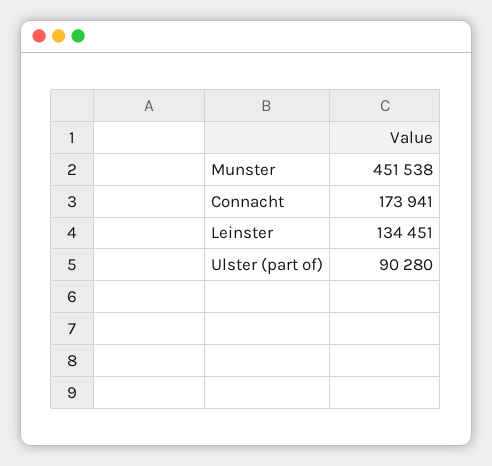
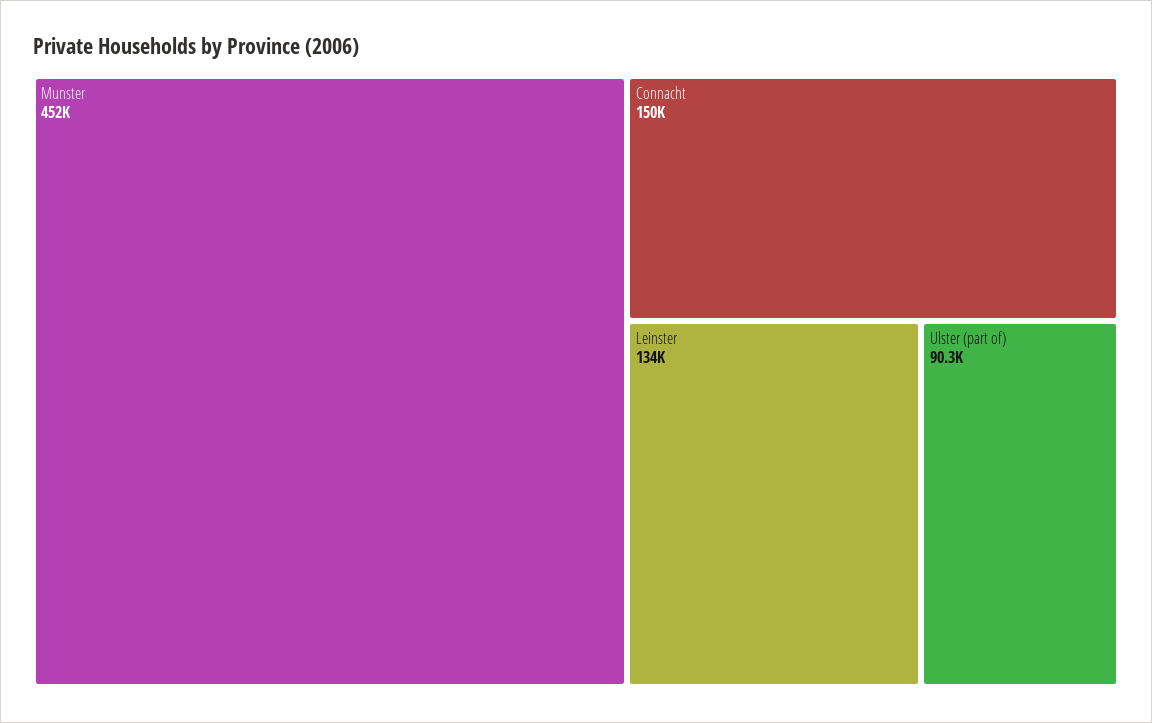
Connacht: 173941 -> 150000

